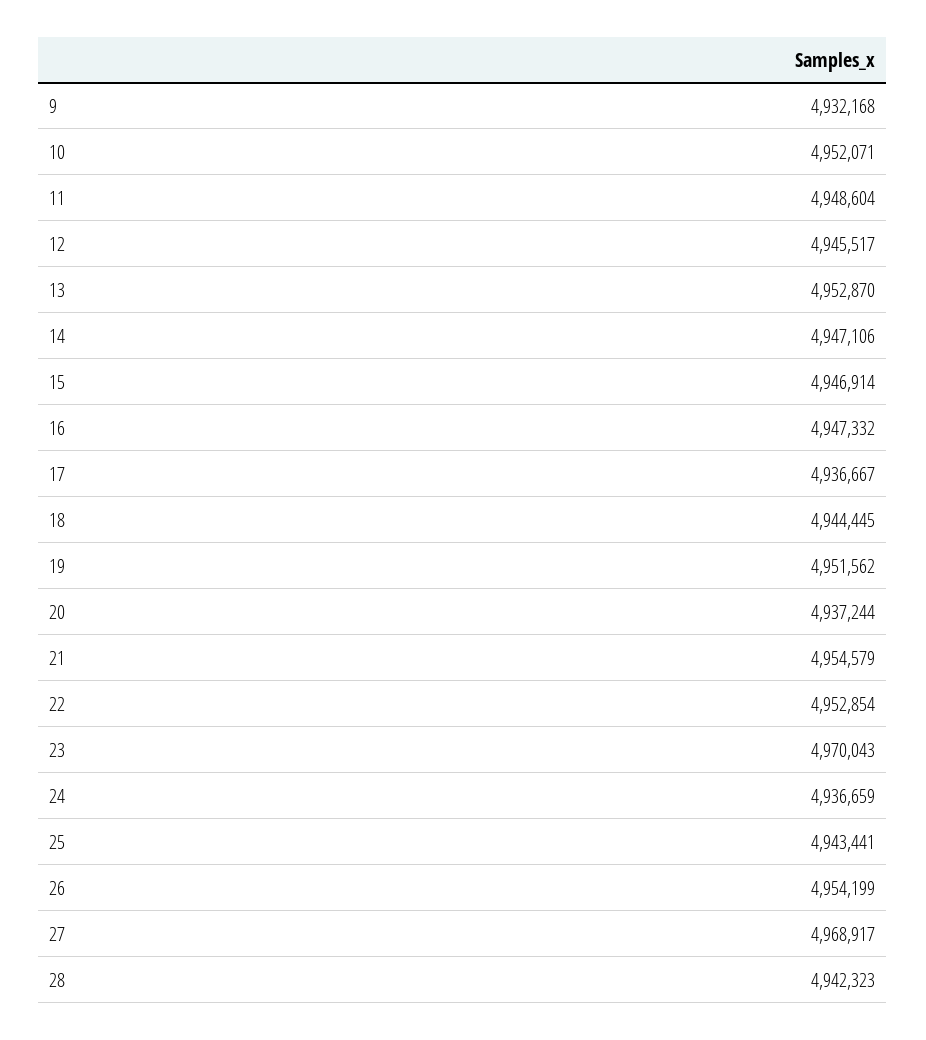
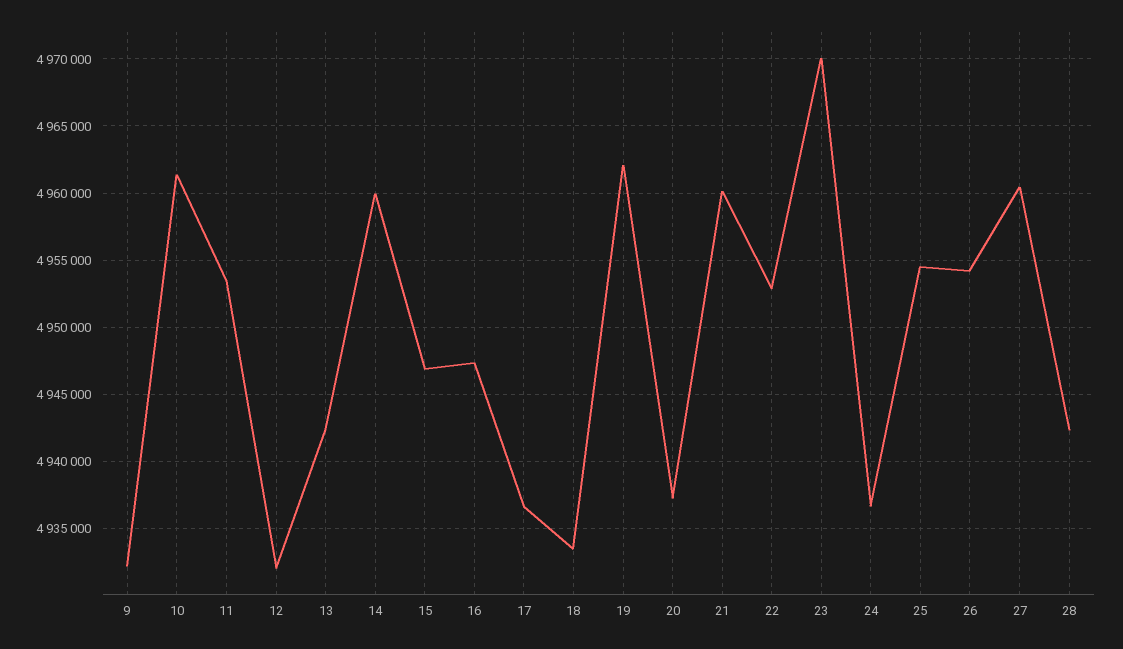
10: 4952071 -> 4961500
11: 4948604 -> 4953500
12: 4945517 -> 4932000
13: 4952870 -> 4942500
14: 4947106 -> 4960000
18: 4944445 -> 4933500
19: 4951562 -> 4962000
21: 4954579 -> 4960000
25: 4943441 -> 4954500
27: 4968917 -> 4960500

